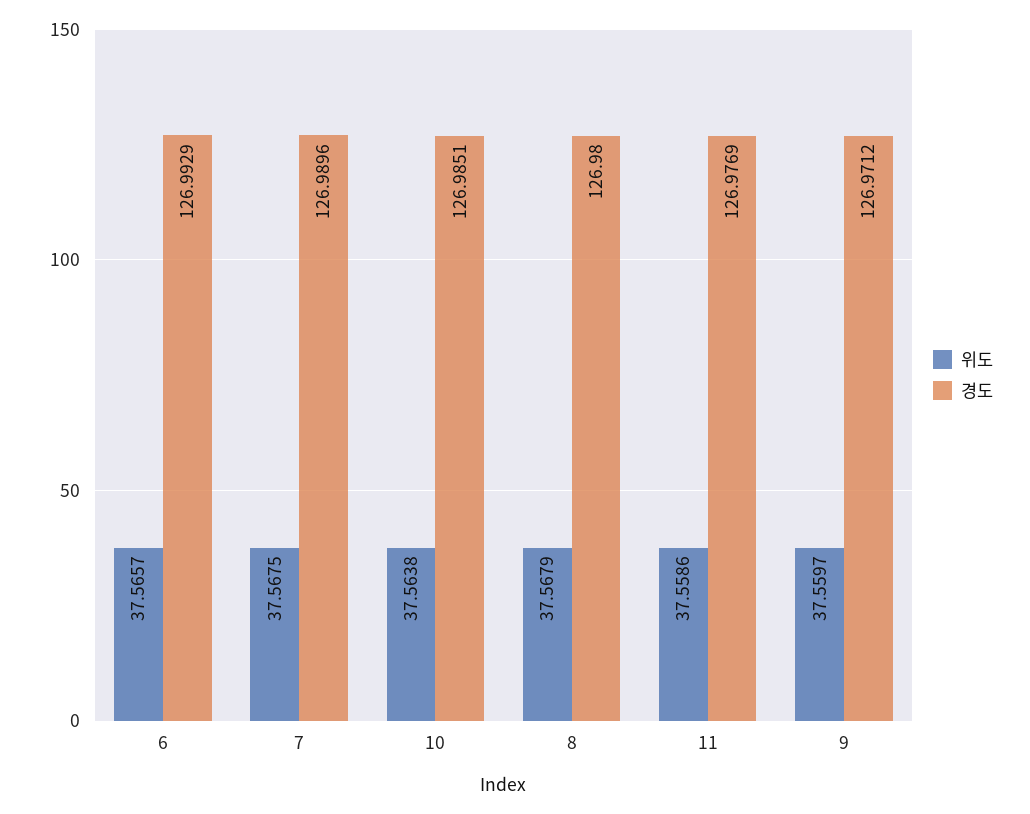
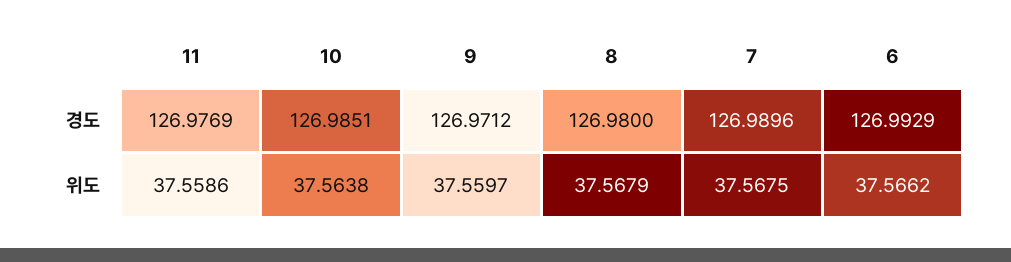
위도, 6: 37.5657 -> 37.5662

